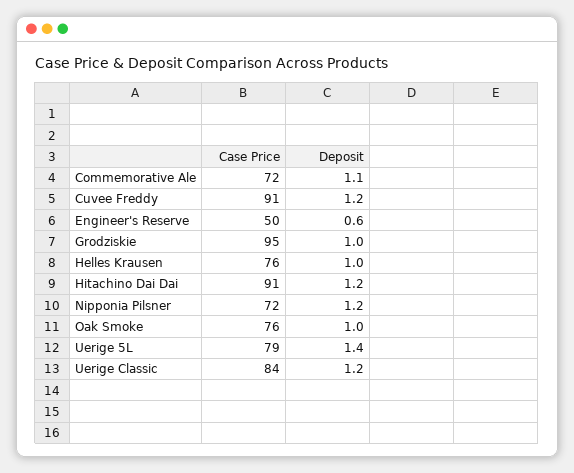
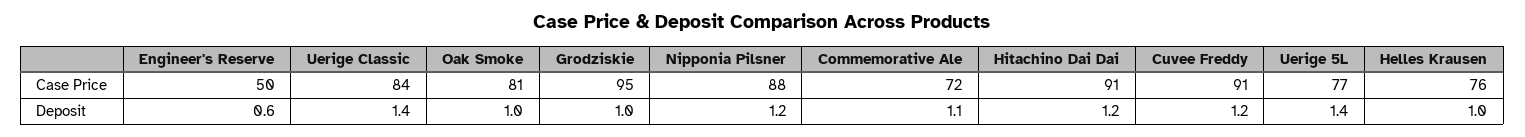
Case Price, Nipponia Pilsner: 72 -> 88
Case Price, Oak Smoke: 76 -> 81
Case Price, Uerige 5L: 79 -> 77
Deposit, Uerige Classic: 1.2 -> 1.4

